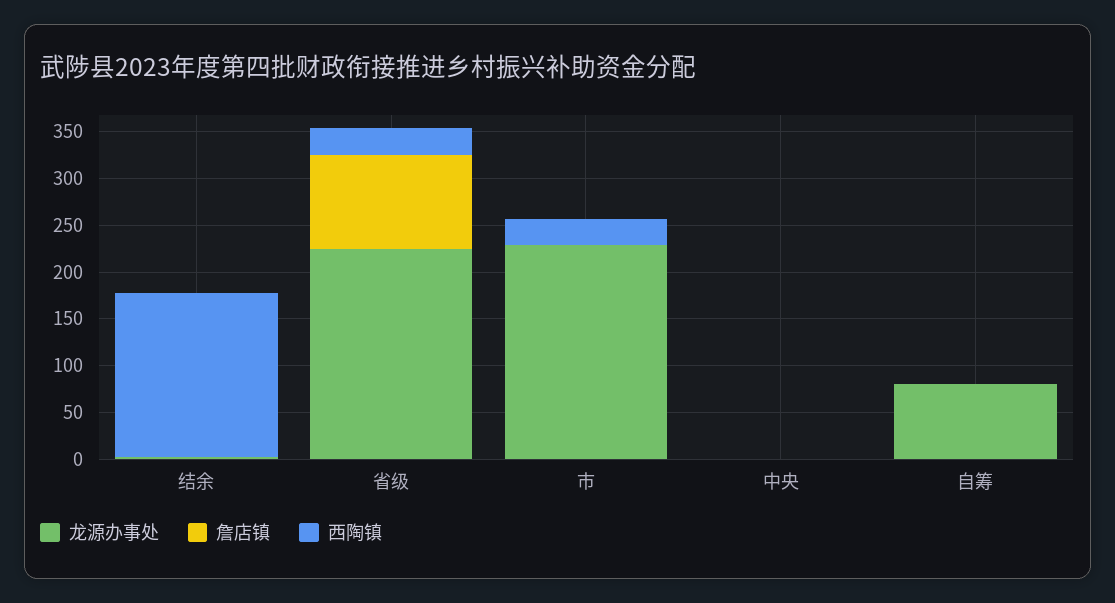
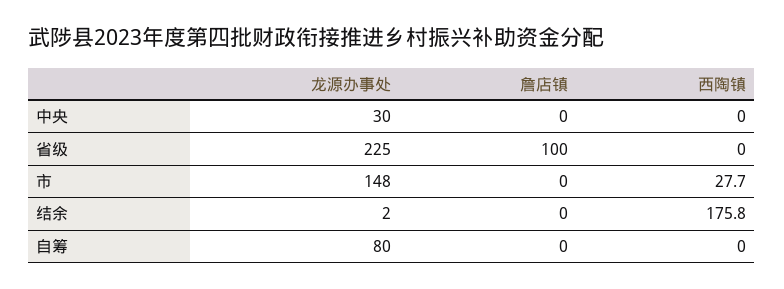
西陶镇, 省级: 30 -> 0
龙源办事处, 市: 230 -> 148
龙源办事处, 中央: 0 -> 30

